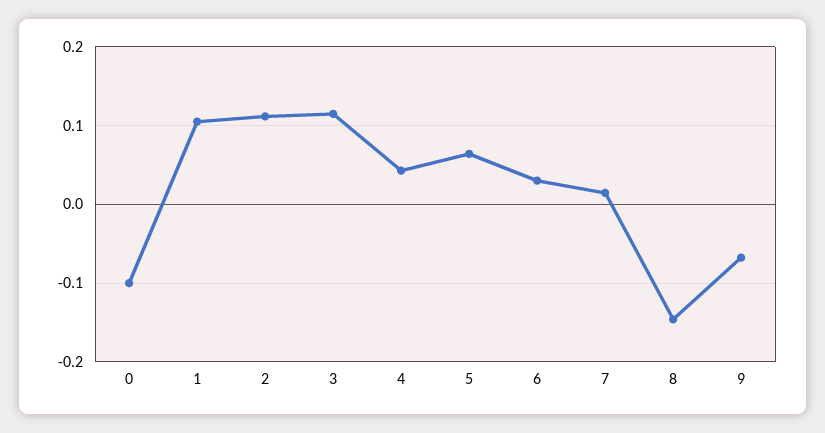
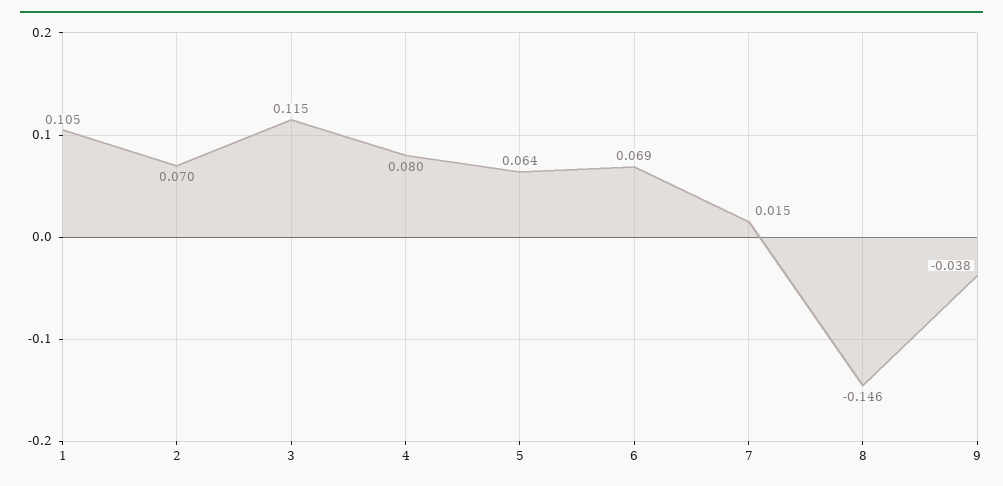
0: -0.1 -> none
2: 0.11 -> 0.07
4: 0.04 -> 0.08
6: 0.03 -> 0.069
9: -0.07 -> -0.038

